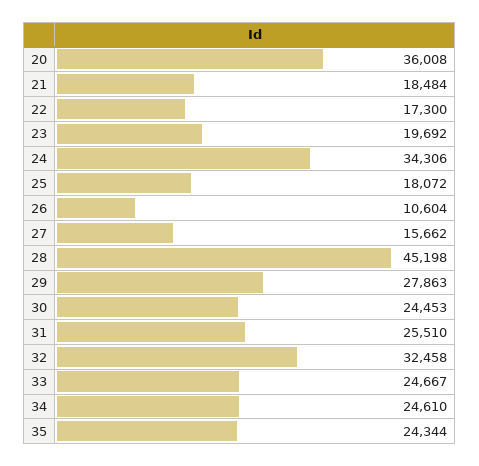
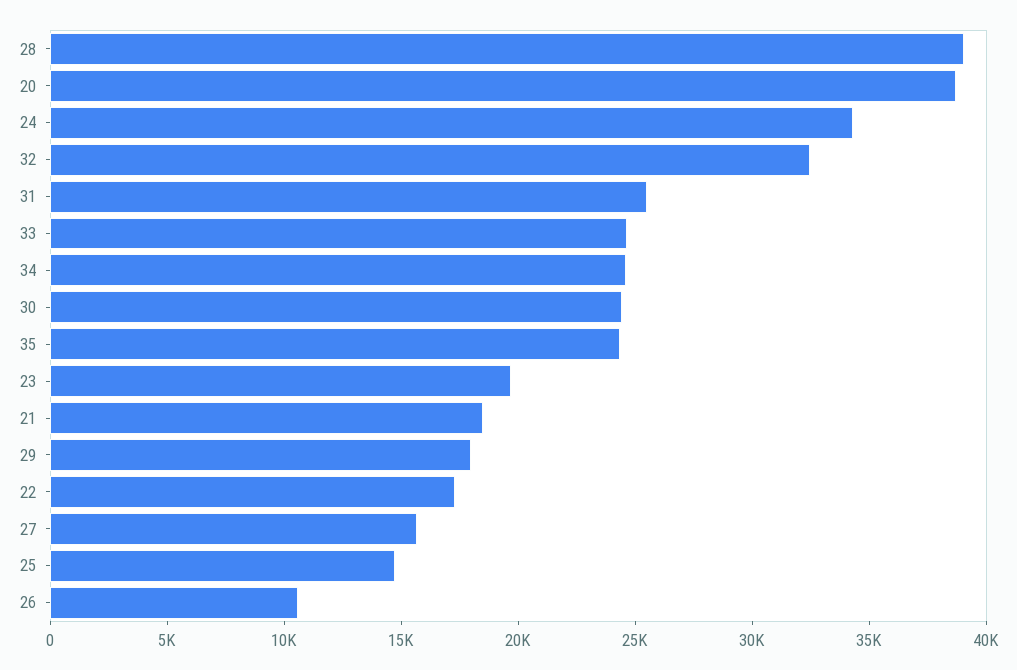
20: 36008 -> 39000
25: 18072 -> 15000
28: 45198 -> 39000
29: 27863 -> 18000

